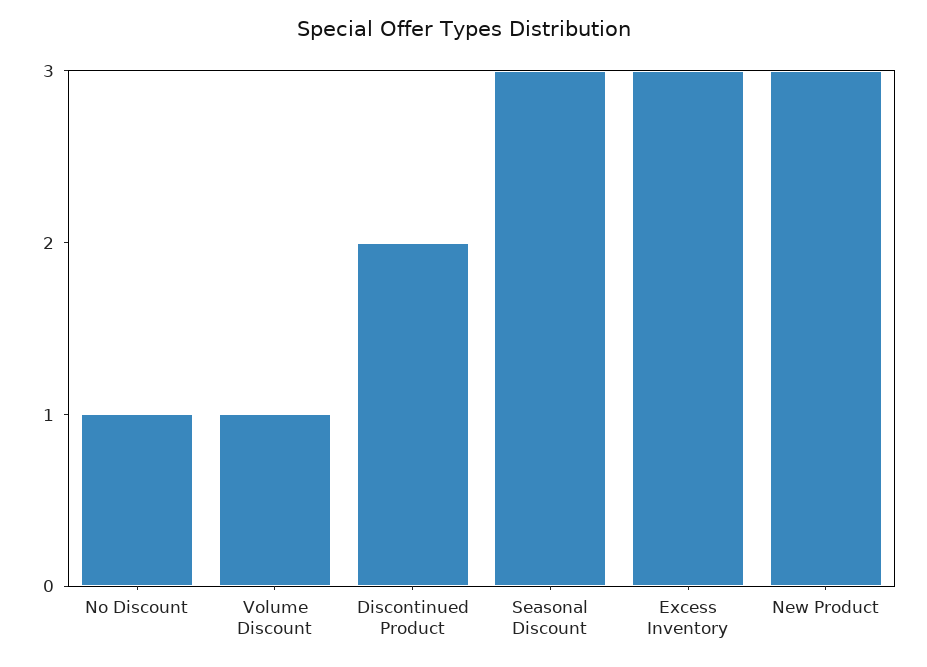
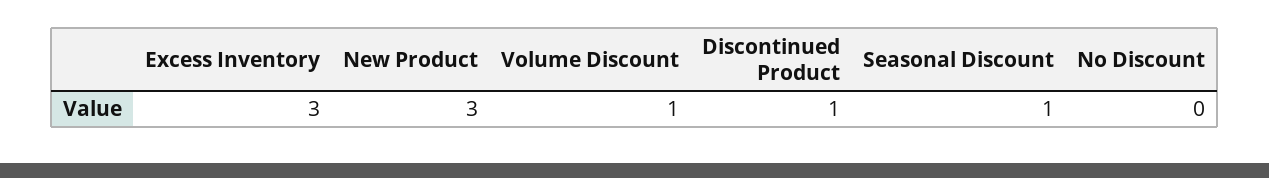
No Discount: 1 -> 0
Discontinued Product: 2 -> 1
Seasonal Discount: 3 -> 1

